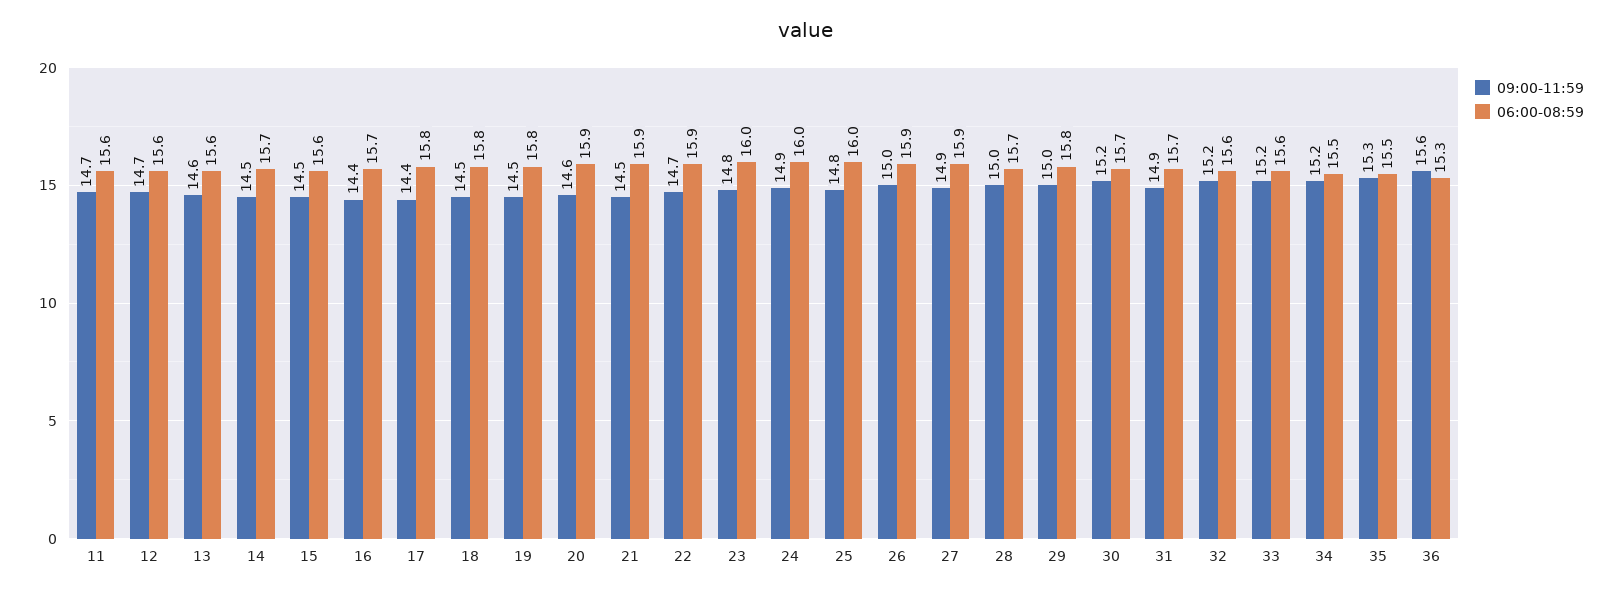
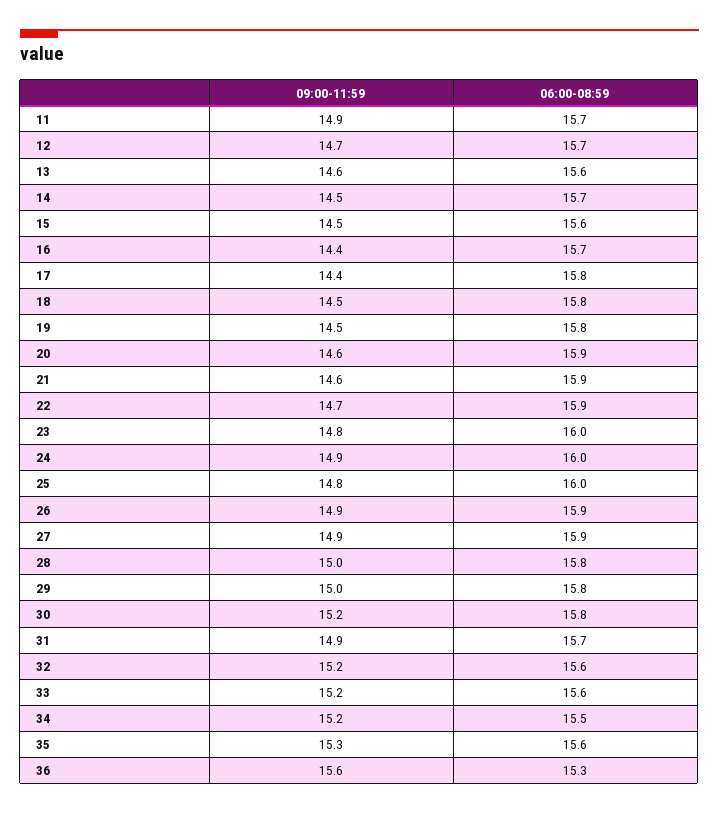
09:00-11:59, 11: 14.7 -> 14.9
06:00-08:59, 11: 15.6 -> 15.7
06:00-08:59, 12: 15.6 -> 15.7
09:00-11:59, 21: 14.5 -> 14.6
09:00-11:59, 26: 15 -> 14.9
06:00-08:59, 28: 15.7 -> 15.8
06:00-08:59, 30: 15.7 -> 15.8
06:00-08:59, 35: 15.5 -> 15.6

